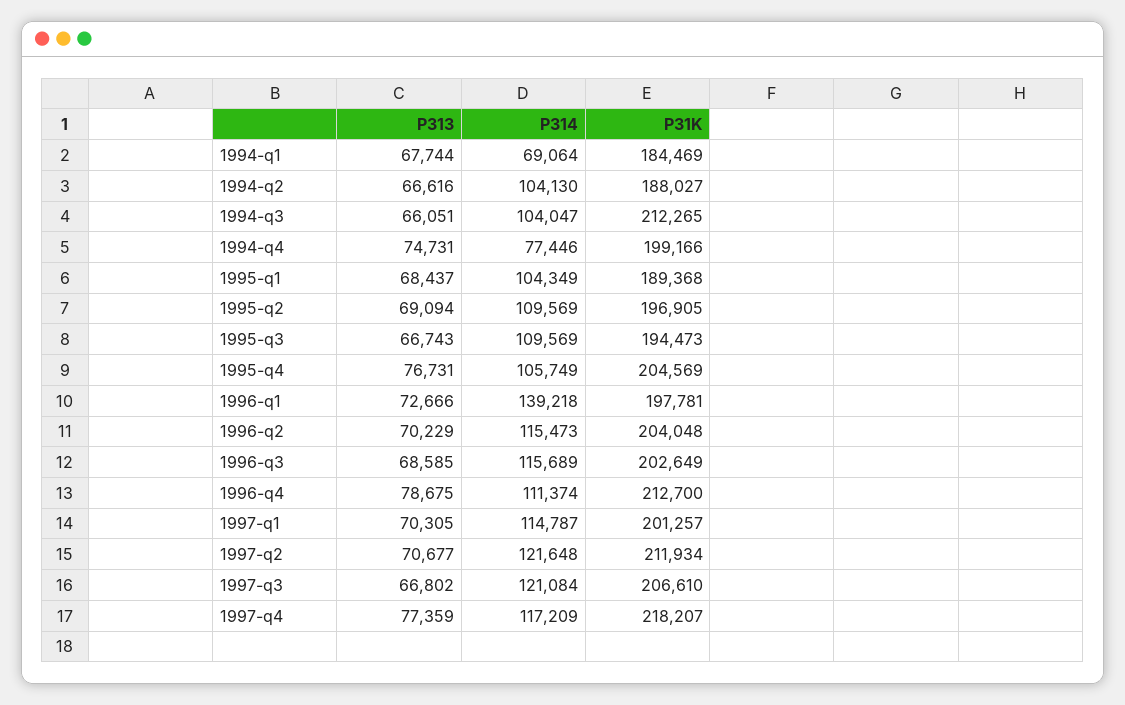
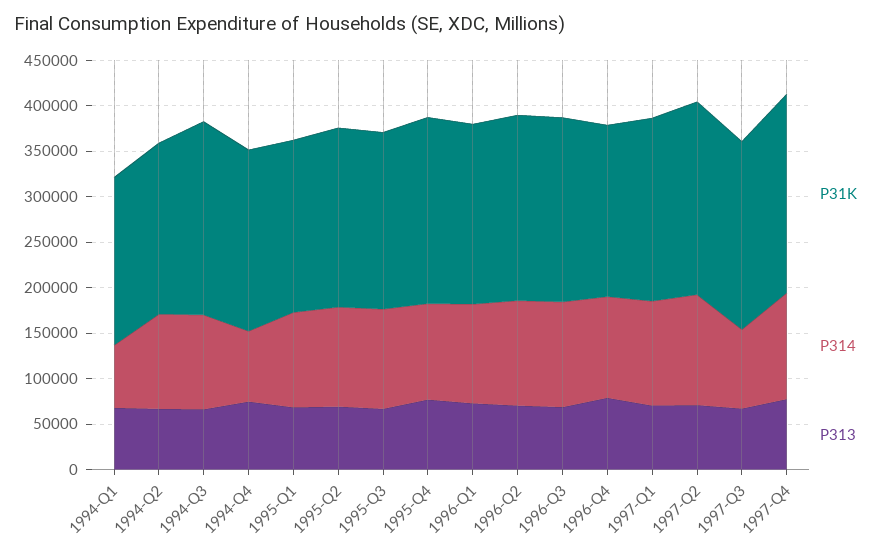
P314, 1996-q1: 139218 -> 110000
P31K, 1996-q4: 212700 -> 190000
P314, 1997-q3: 121084 -> 90000

